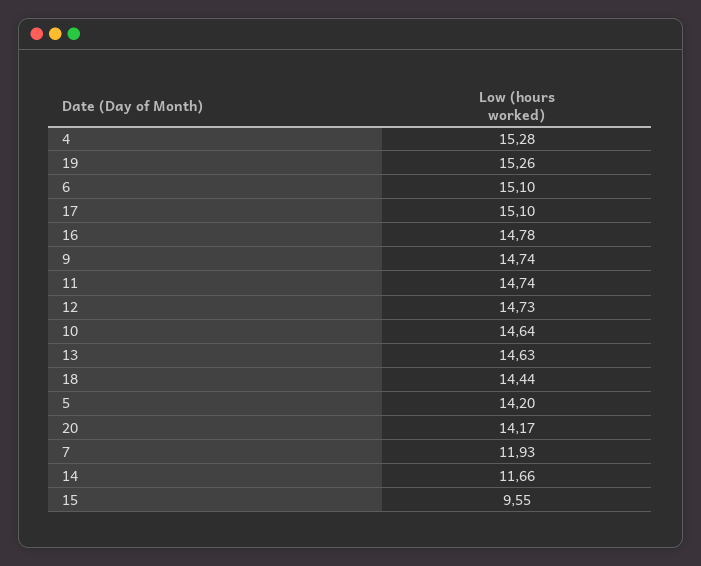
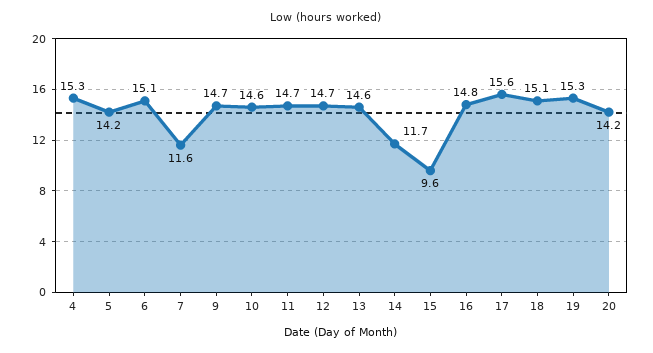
17: 15.1 -> 15.6
18: 14.44 -> 15.1
7: 11.93 -> 11.6

